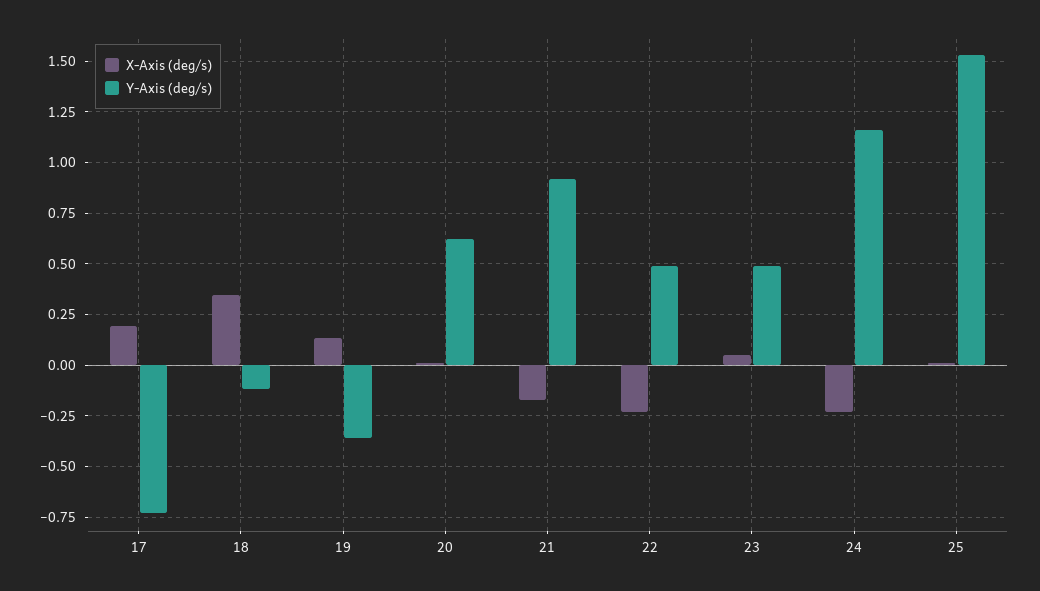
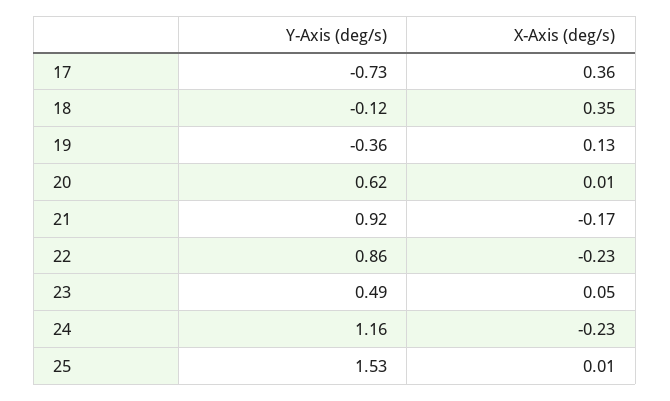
X-Axis (deg/s), 17: 0.2 -> 0.36
Y-Axis (deg/s), 22: 0.5 -> 0.86

